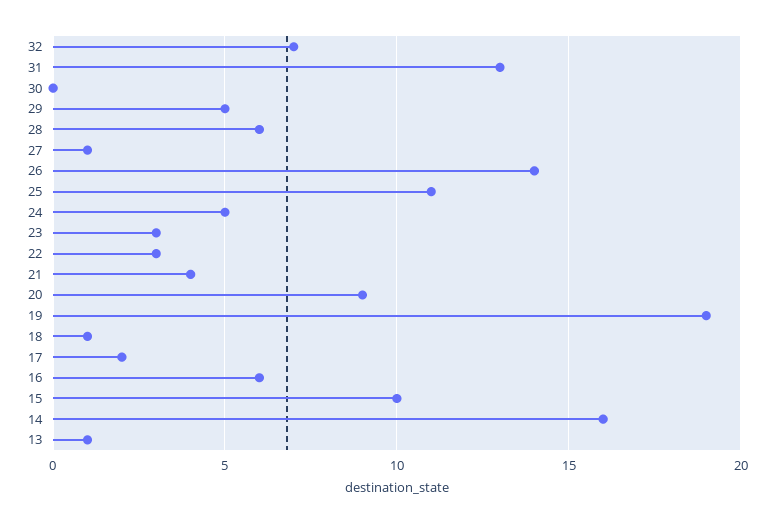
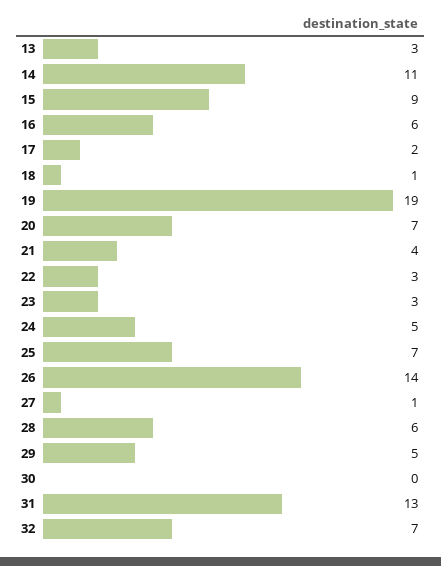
25: 11 -> 7
20: 9 -> 7
15: 10 -> 9
14: 16 -> 11
13: 1 -> 3

